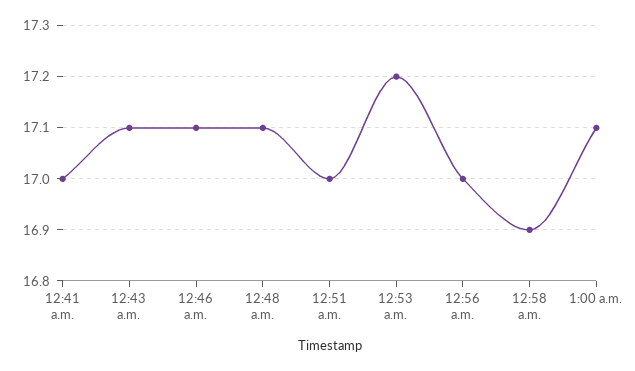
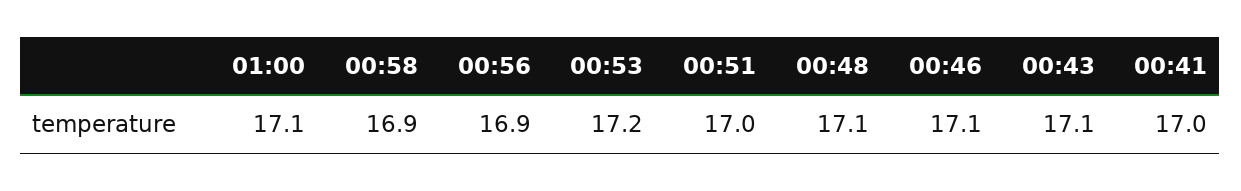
12:56 a.m.: 17 -> 16.9

